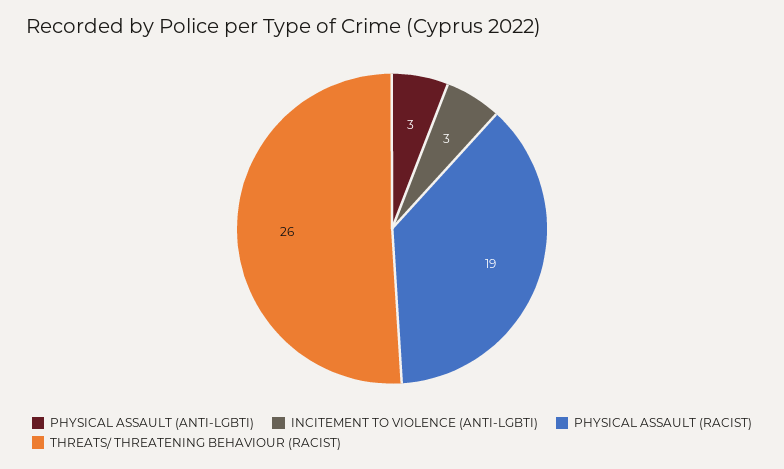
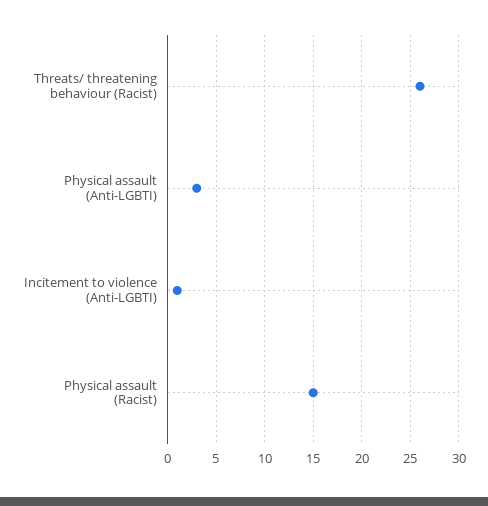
INCITEMENT TO VIOLENCE (ANTI-LGBTI): 3 -> 1
PHYSICAL ASSAULT (RACIST): 19 -> 15

